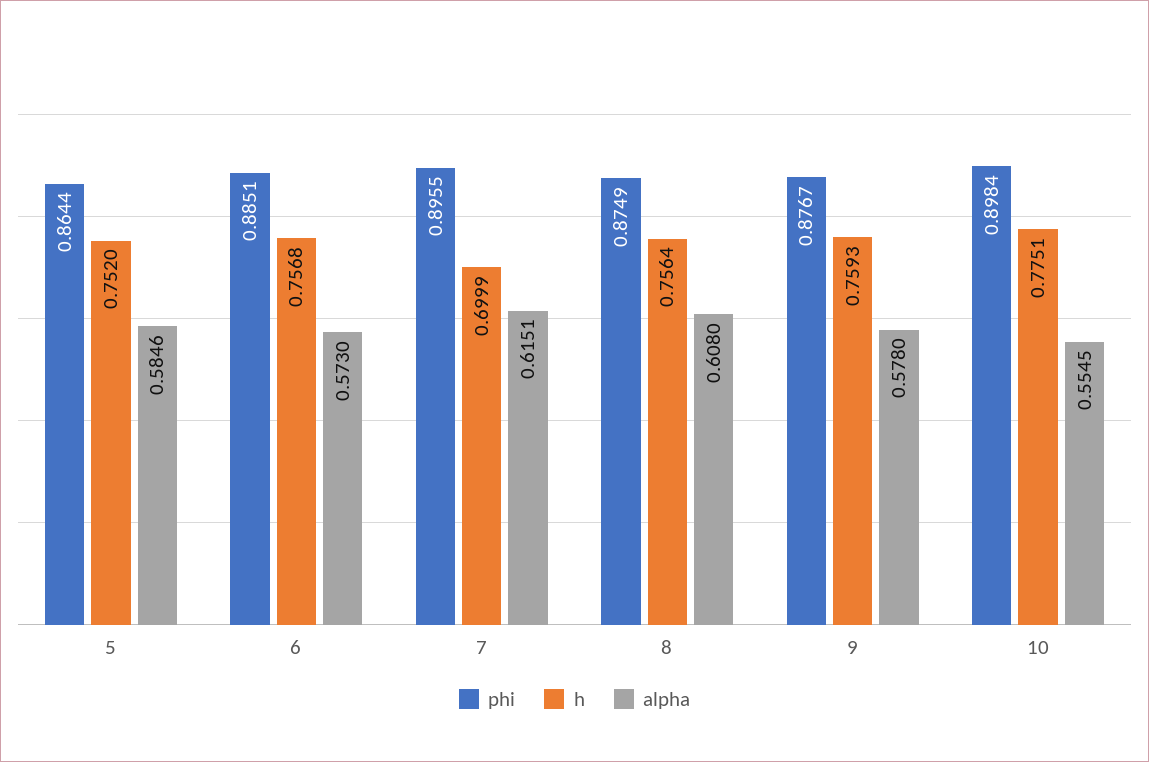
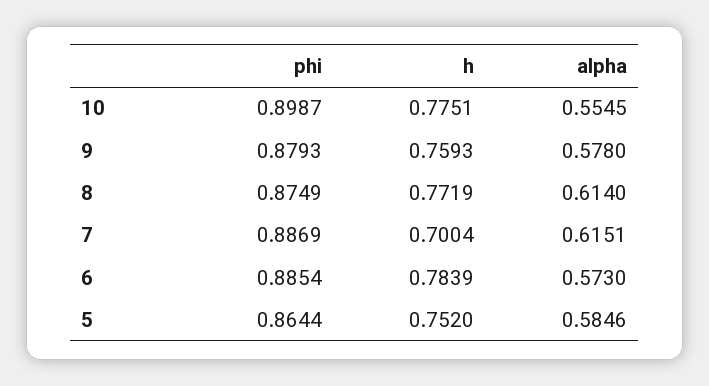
phi, 6: 0.8851 -> 0.8854
h, 6: 0.7568 -> 0.7839
phi, 7: 0.8955 -> 0.8869
h, 7: 0.6999 -> 0.7004
h, 8: 0.7564 -> 0.7719
alpha, 8: 0.608 -> 0.614
phi, 9: 0.8767 -> 0.8793
phi, 10: 0.8984 -> 0.8987

